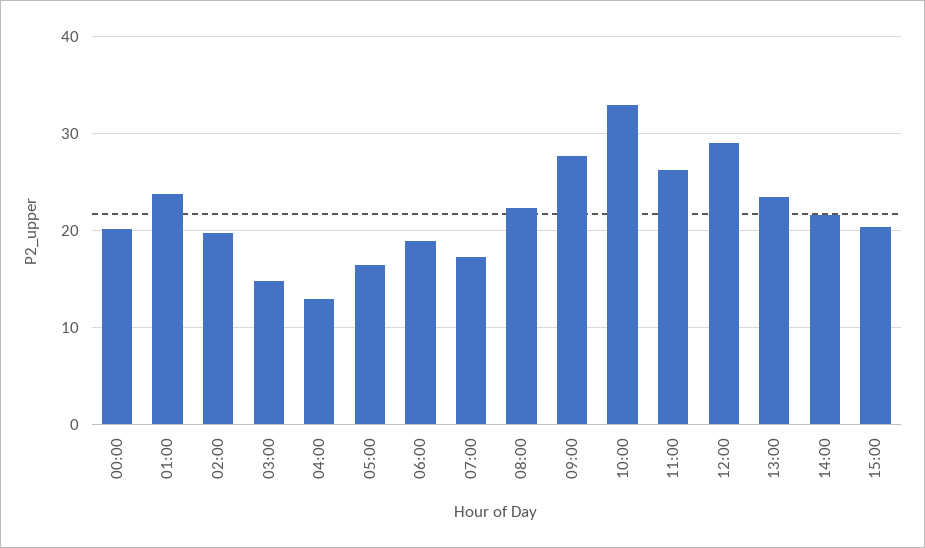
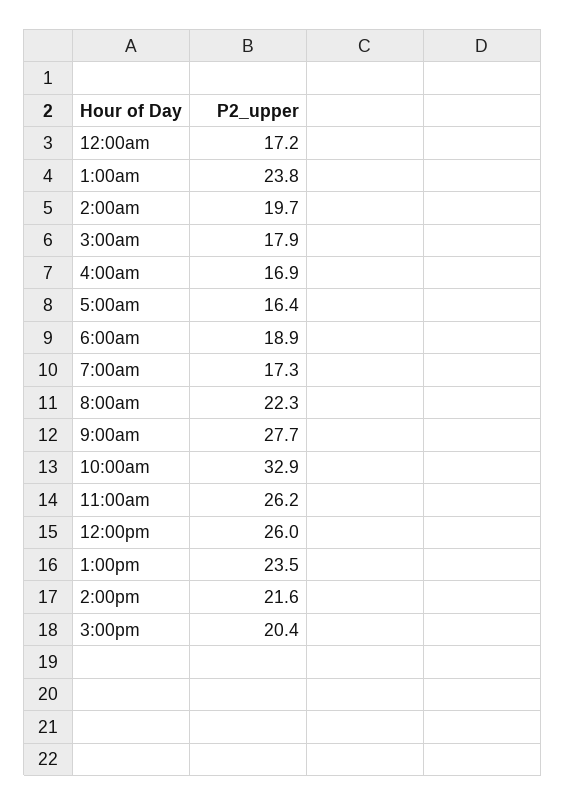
00:00: 20 -> 17.2
03:00: 15 -> 17.9
04:00: 13 -> 16.9
12:00: 29 -> 26

